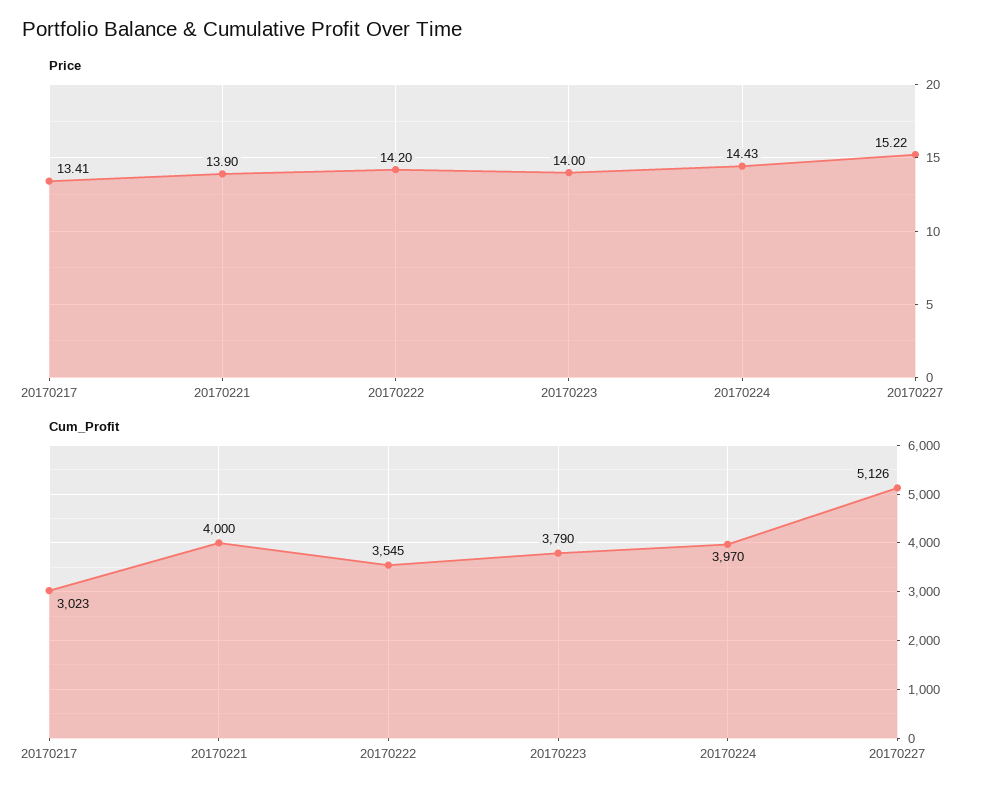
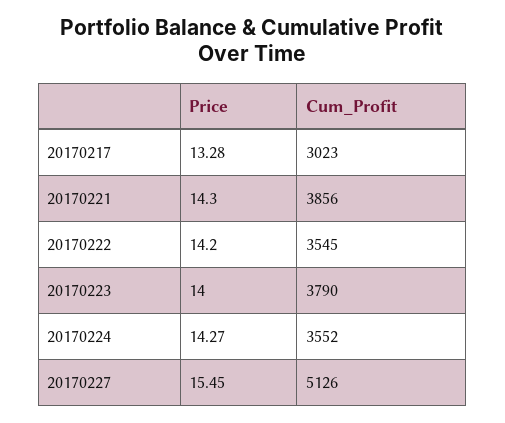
Price, 20170217: 13.41 -> 13.28
Price, 20170221: 13.9 -> 14.3
Price, 20170224: 14.43 -> 14.27
Price, 20170227: 15.22 -> 15.45
Cum_Profit, 20170221: 4000 -> 3856
Cum_Profit, 20170224: 3970 -> 3552

